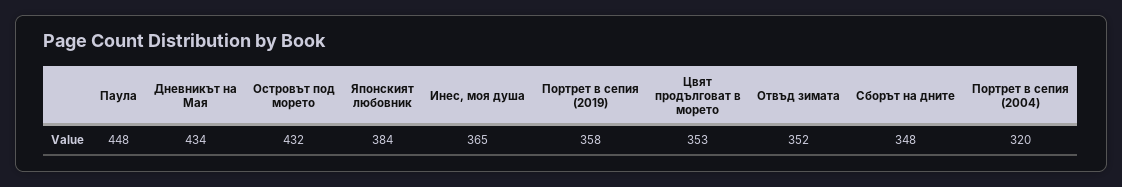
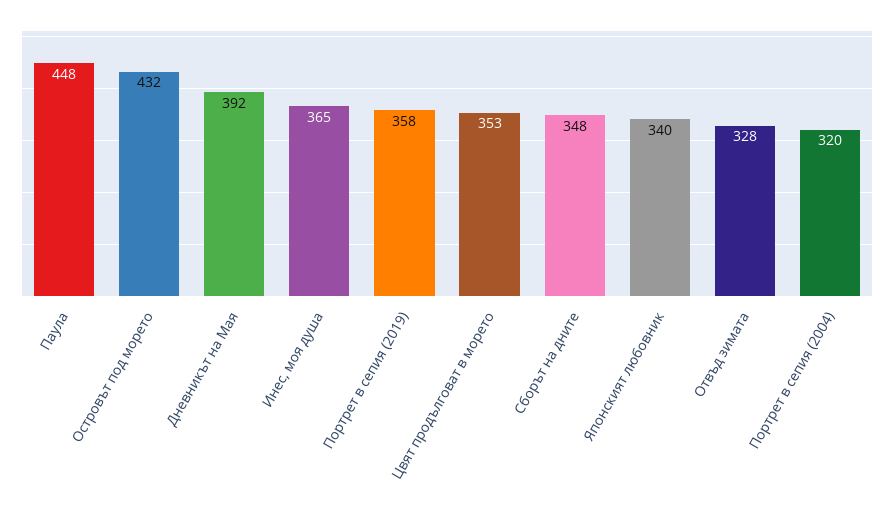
Дневникът на Мая: 434 -> 392
Японският любовник: 384 -> 340
Отвъд зимата: 352 -> 328

